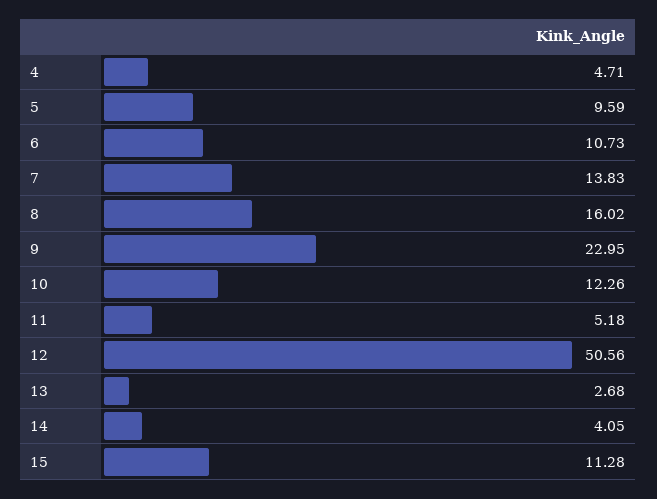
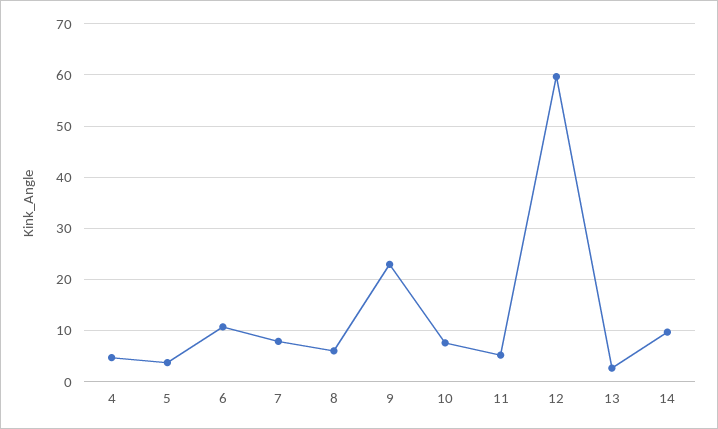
5: 9.59 -> 4
7: 13.83 -> 8
8: 16.02 -> 6
10: 12.26 -> 8
12: 50.56 -> 60
14: 4.05 -> 10
15: 11.28 -> none

